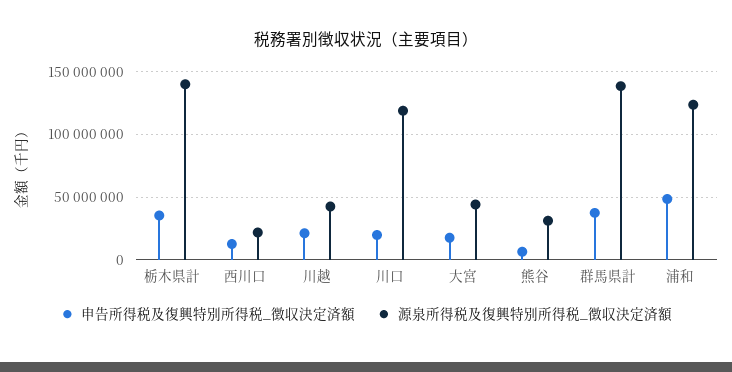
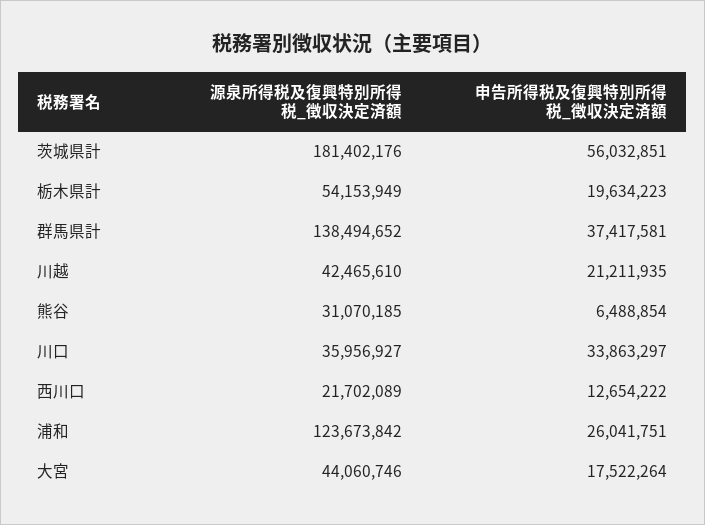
申告所得税及復興特別所得税_徴収決定済額, 栃木県計: 35000000 -> 19634223
源泉所得税及復興特別所得税_徴収決定済額, 栃木県計: 140000000 -> 54153949
申告所得税及復興特別所得税_徴収決定済額, 川口: 20000000 -> 33863297
源泉所得税及復興特別所得税_徴収決定済額, 川口: 120000000 -> 35956927
申告所得税及復興特別所得税_徴収決定済額, 浦和: 50000000 -> 26041751
源泉所得税及復興特別所得税_徴収決定済額, 茨城県計: none -> 181402176
申告所得税及復興特別所得税_徴収決定済額, 茨城県計: none -> 56032851

